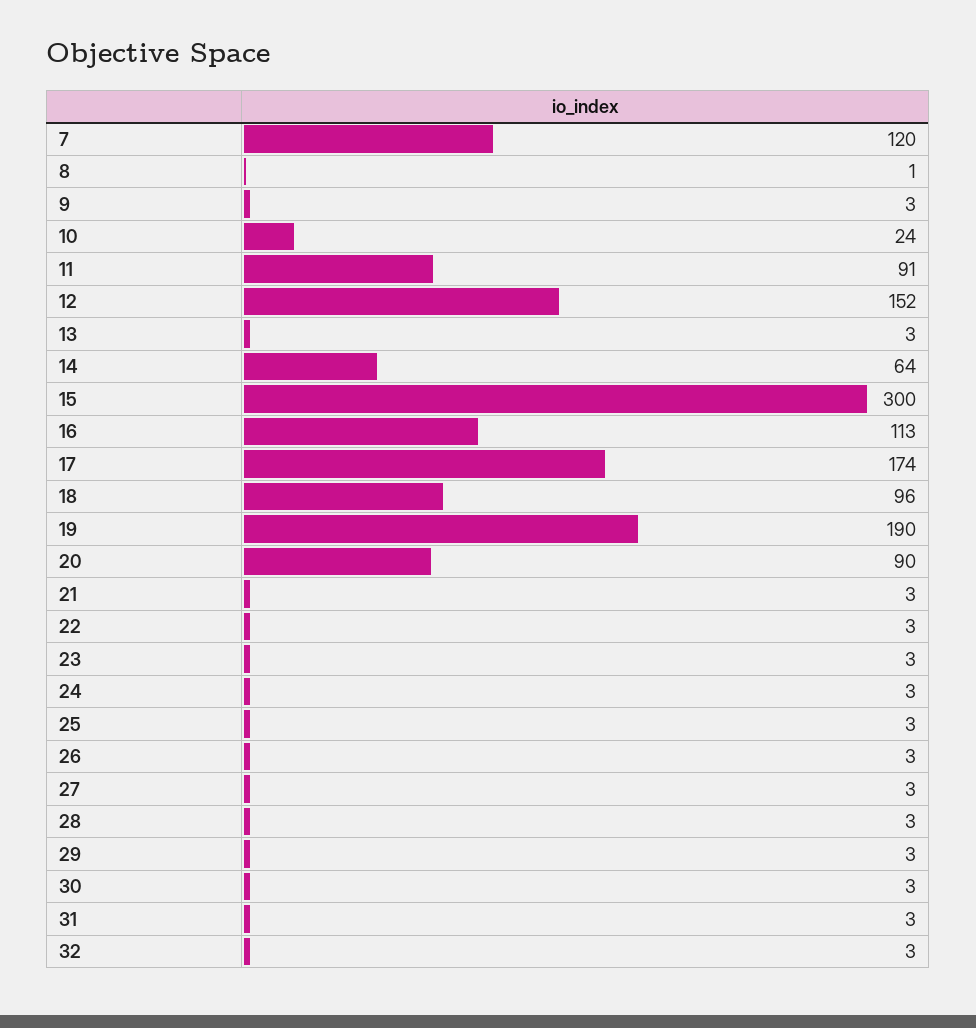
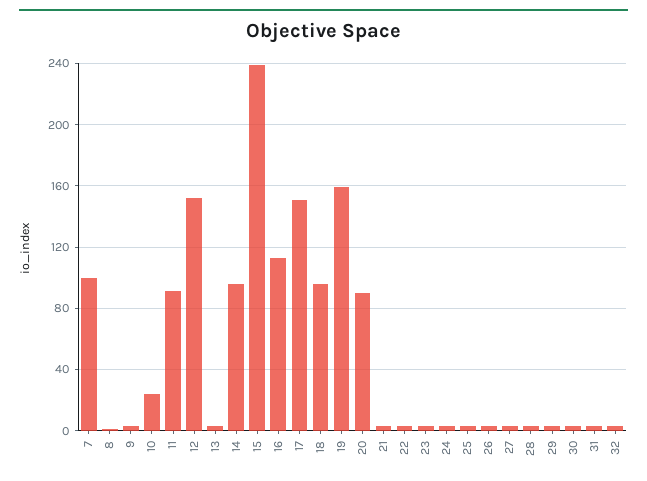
7: 120 -> 100
14: 64 -> 95
15: 300 -> 240
17: 174 -> 150
19: 190 -> 160

